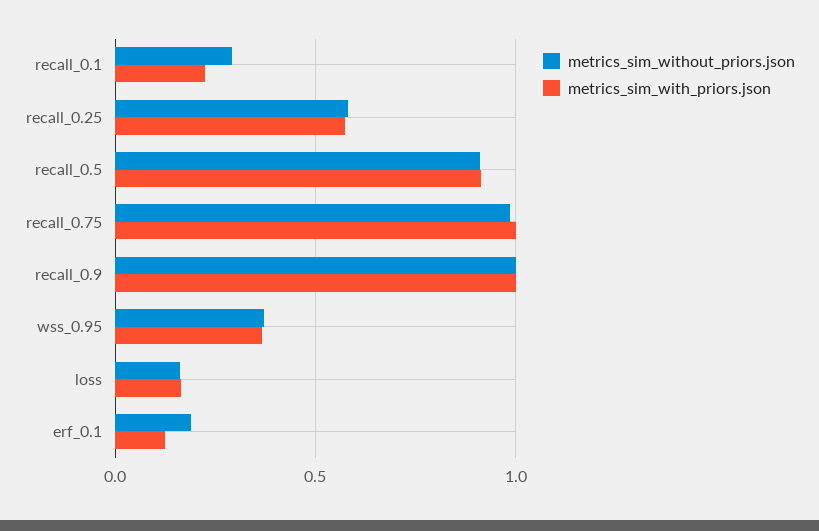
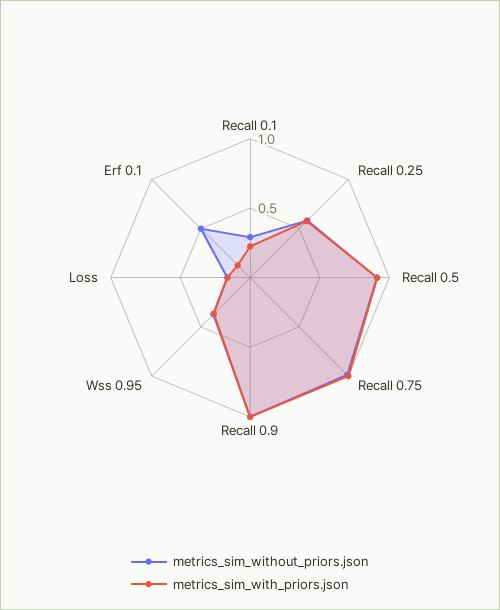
metrics_sim_without_priors.json, erf_0.1: 0.2 -> 0.5

